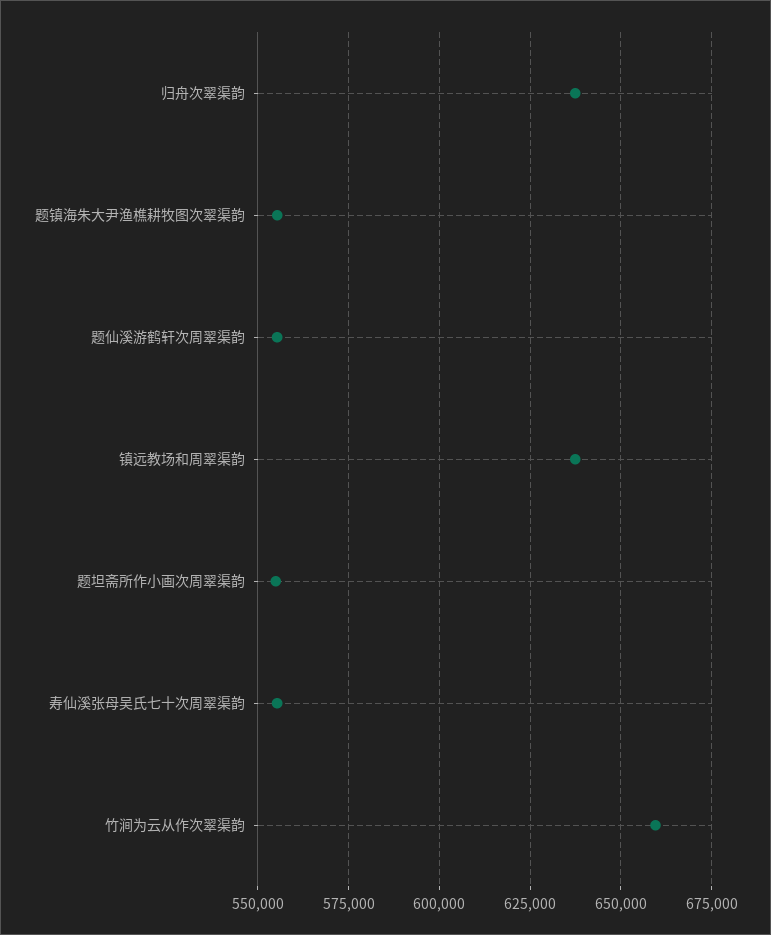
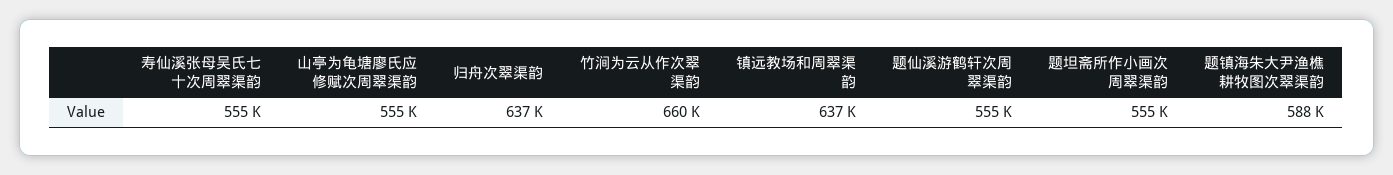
题镇海朱大尹渔樵耕牧图次翠渠韵: 555000 -> 588000
山亭为龟塘廖氏应修赋次周翠渠韵: none -> 555000

